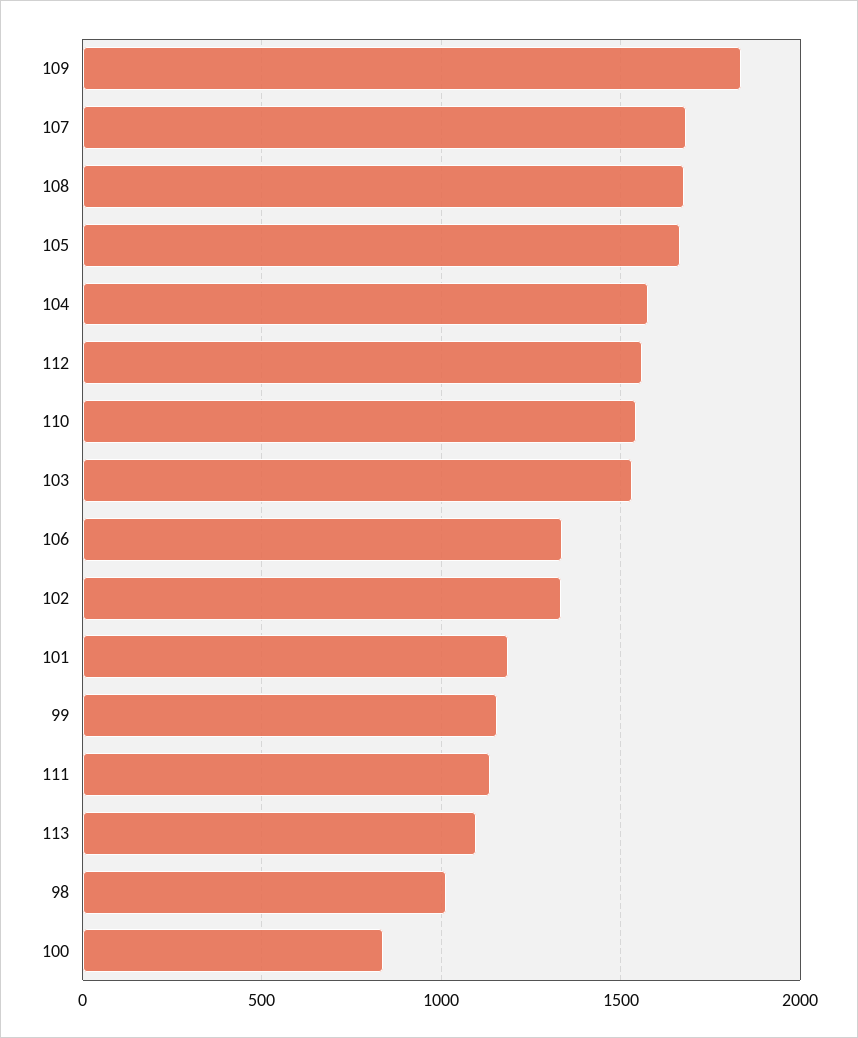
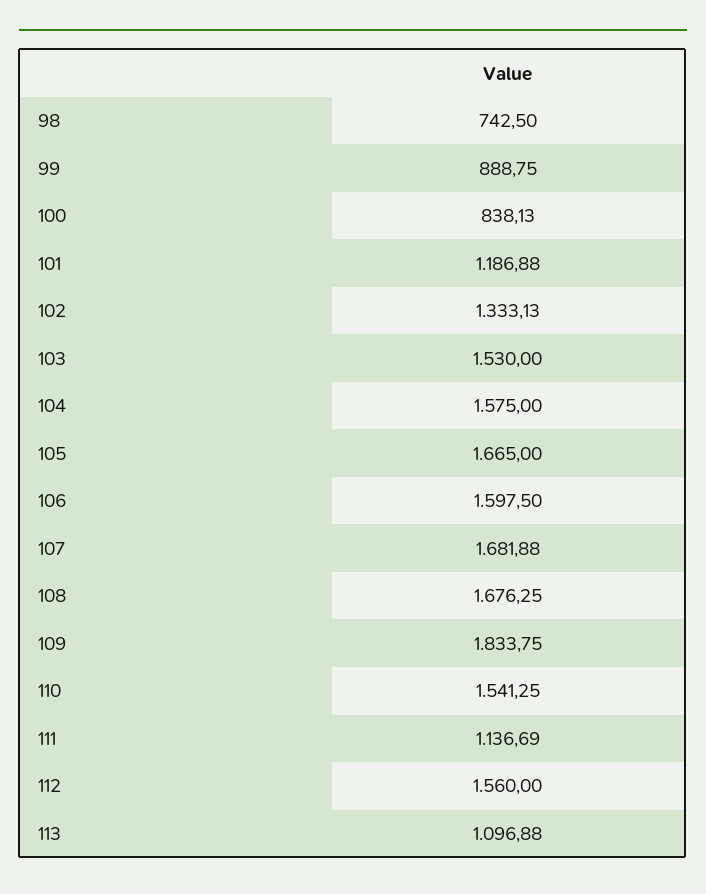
106: 1350 -> 1597.5
99: 1150 -> 888.75
98: 1000 -> 742.5

